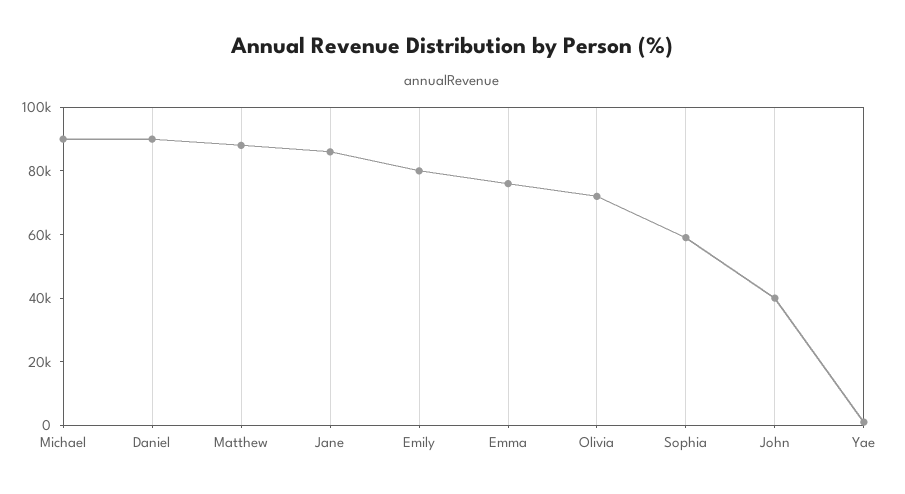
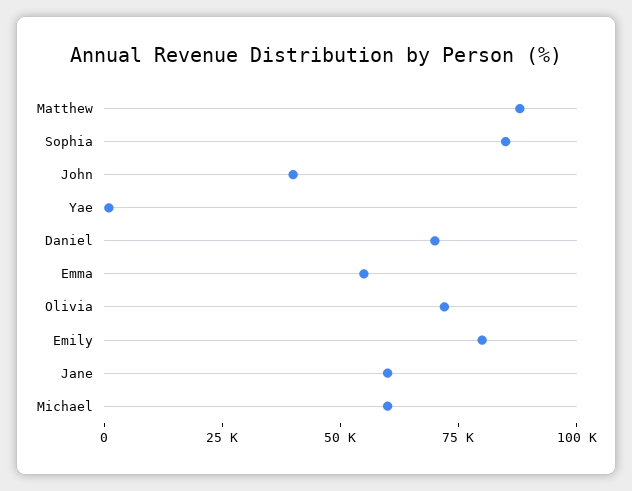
Michael: 90000 -> 60000
Daniel: 90000 -> 70000
Jane: 85000 -> 60000
Emma: 75000 -> 55000
Sophia: 60000 -> 85000

